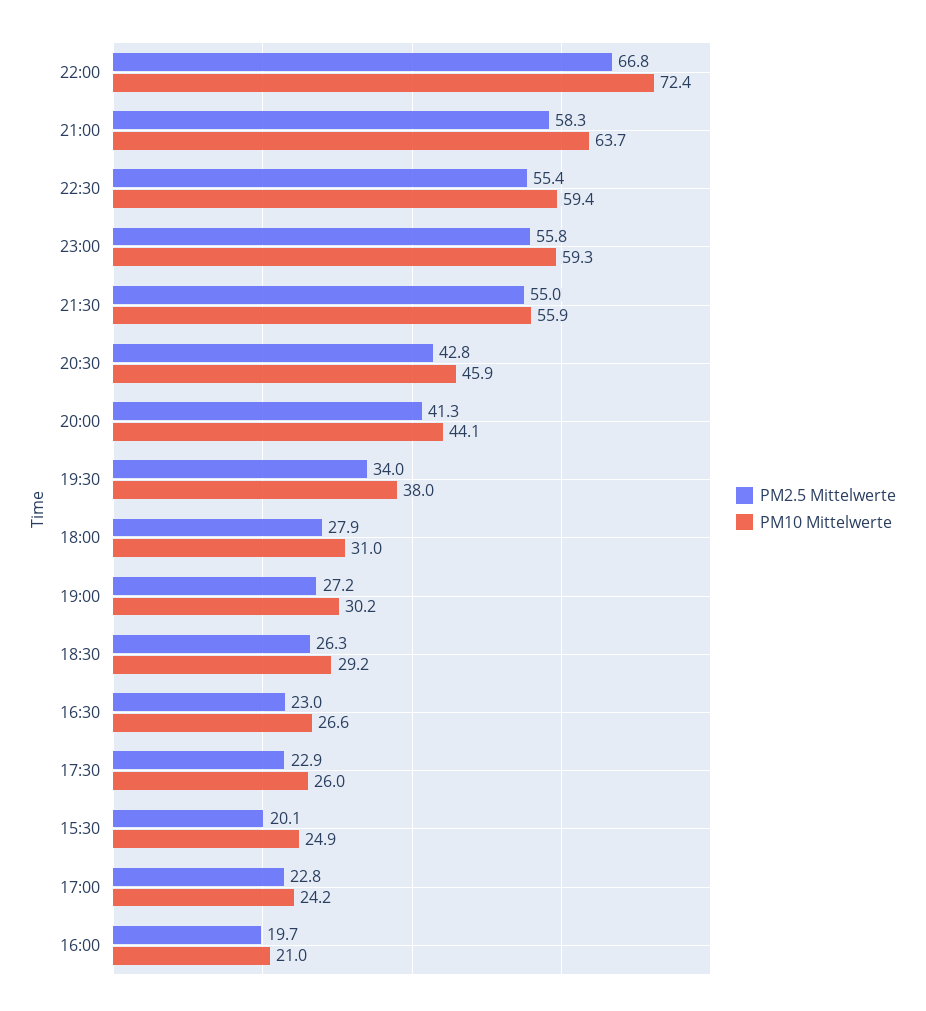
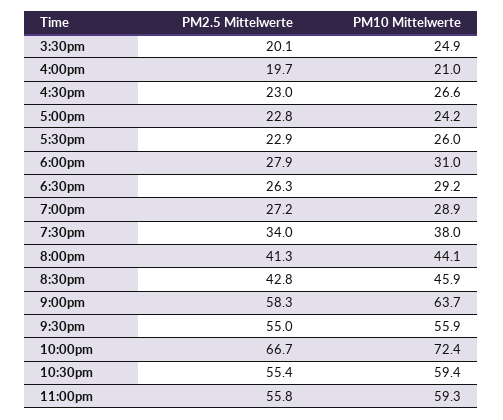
PM2.5 Mittelwerte, 22:00: 66.8 -> 66.7
PM10 Mittelwerte, 19:00: 30.2 -> 28.9

